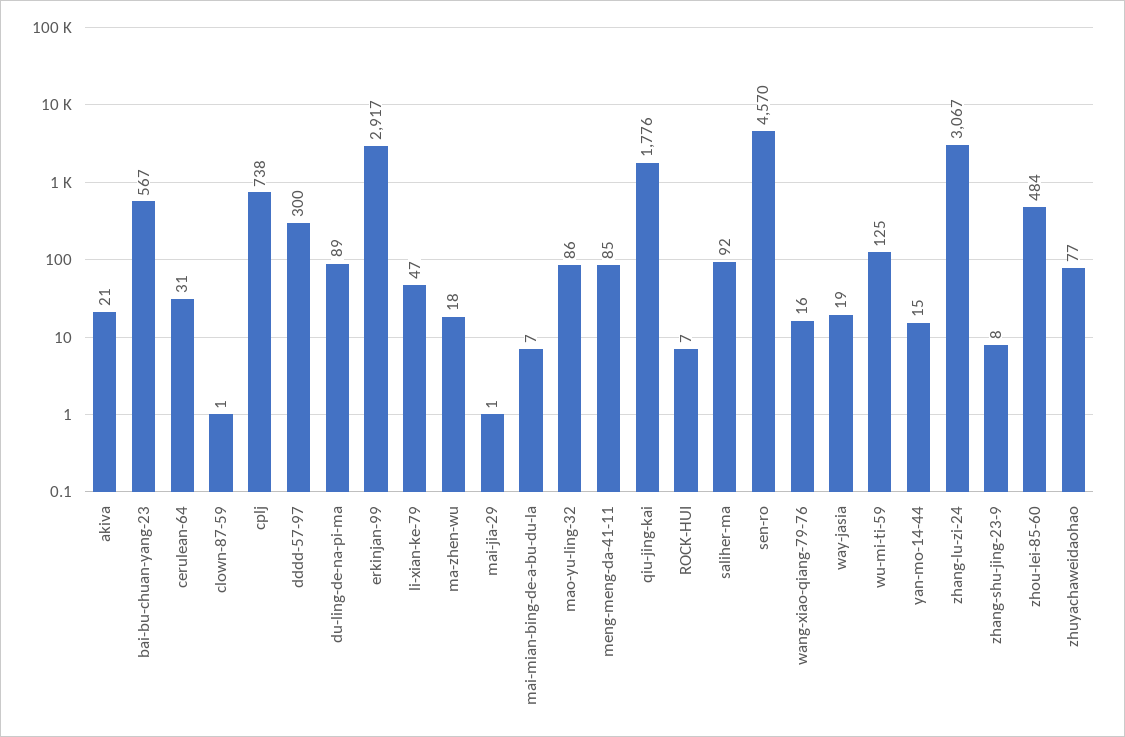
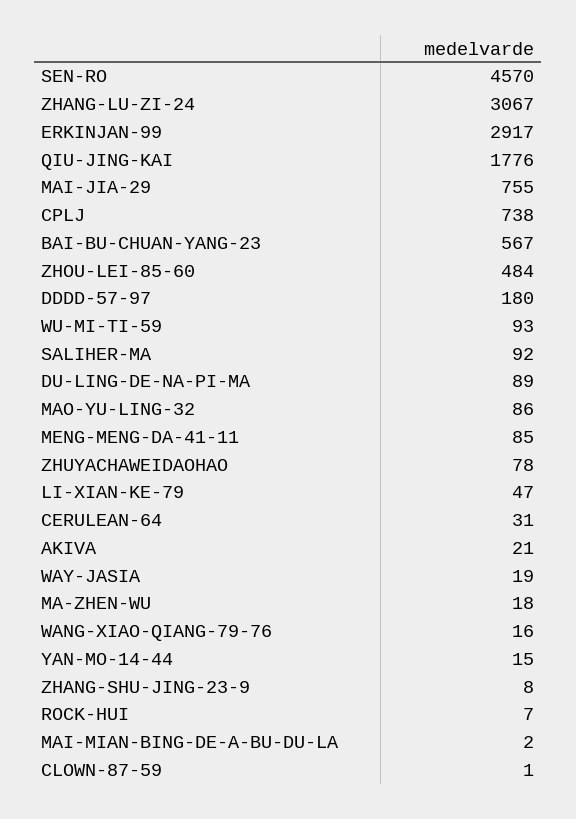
dddd-57-97: 300 -> 180
mai-jia-29: 1 -> 755
mai-mian-bing-de-a-bu-du-la: 7 -> 2
wu-mi-ti-59: 125 -> 93
zhuyachaweidaohao: 77 -> 78

